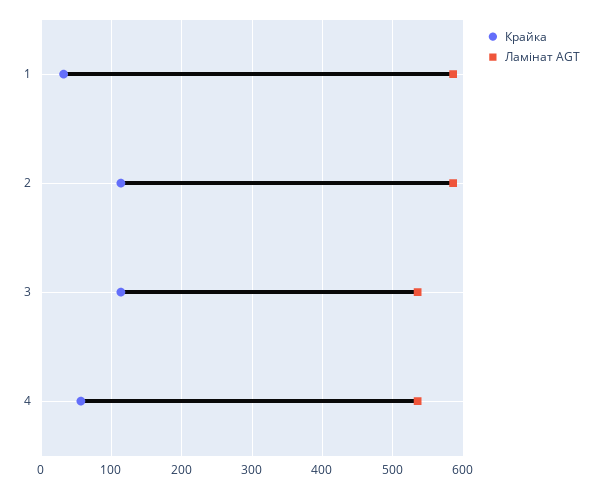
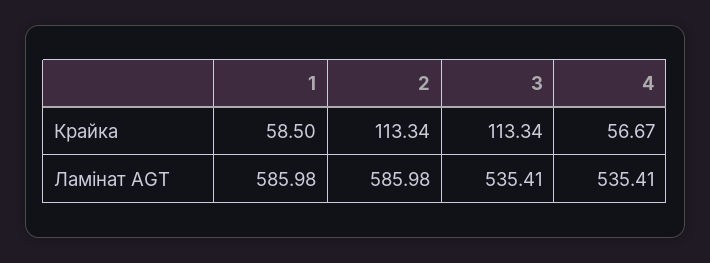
Крайка, 1: 30 -> 58.5

